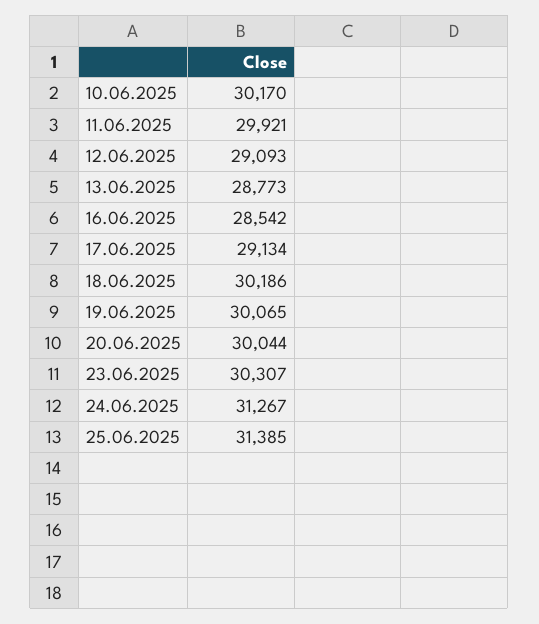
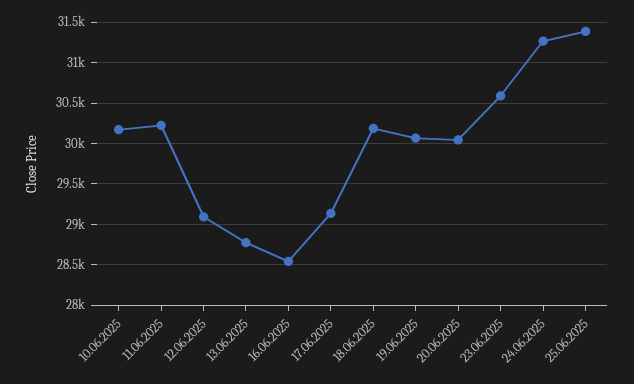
11.06.2025: 29921 -> 30200
23.06.2025: 30307 -> 30600

